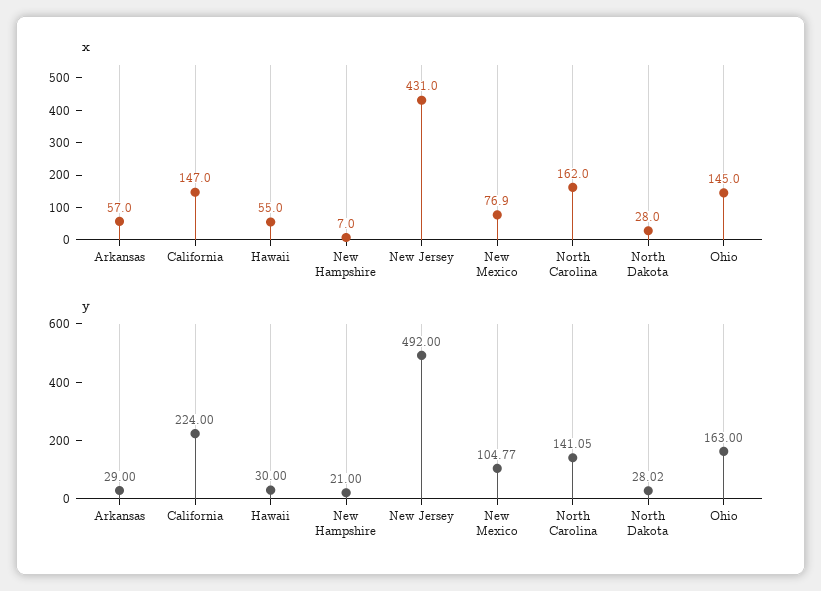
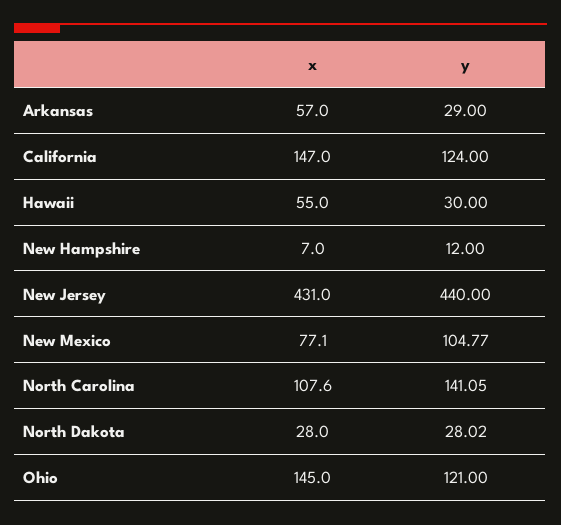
x, New Mexico: 76.9 -> 77.1
x, North Carolina: 162 -> 107.6
y, California: 224 -> 124
y, New Hampshire: 21 -> 12
y, New Jersey: 492 -> 440
y, Ohio: 163 -> 121

